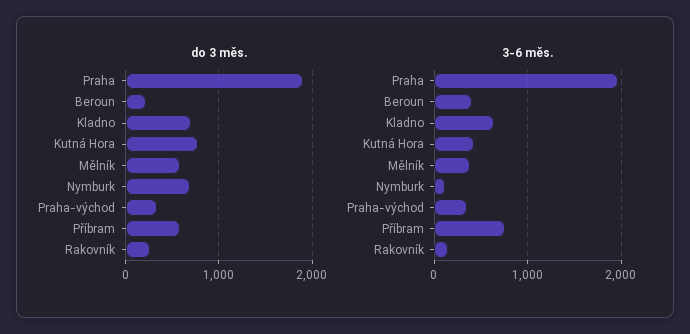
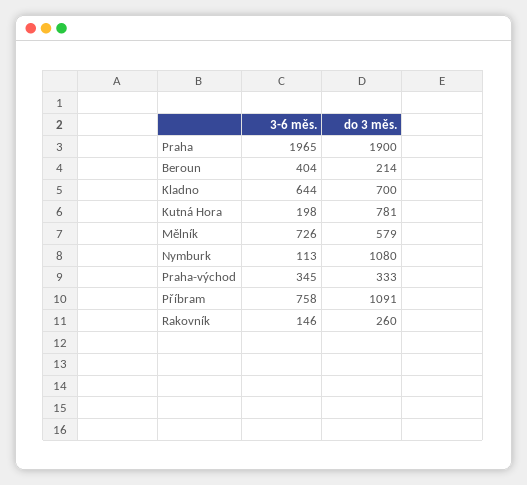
do 3 měs., Nymburk: 700 -> 1080
do 3 měs., Příbram: 600 -> 1091
3-6 měs., Kutná Hora: 400 -> 198
3-6 měs., Mělník: 400 -> 726

